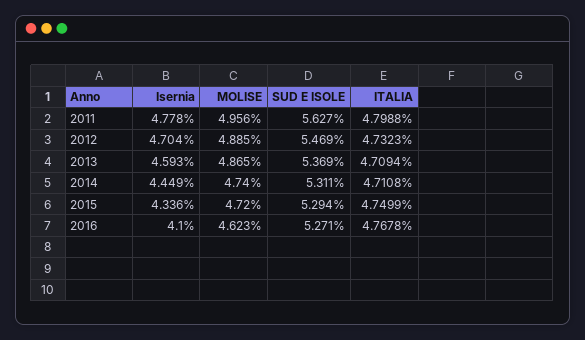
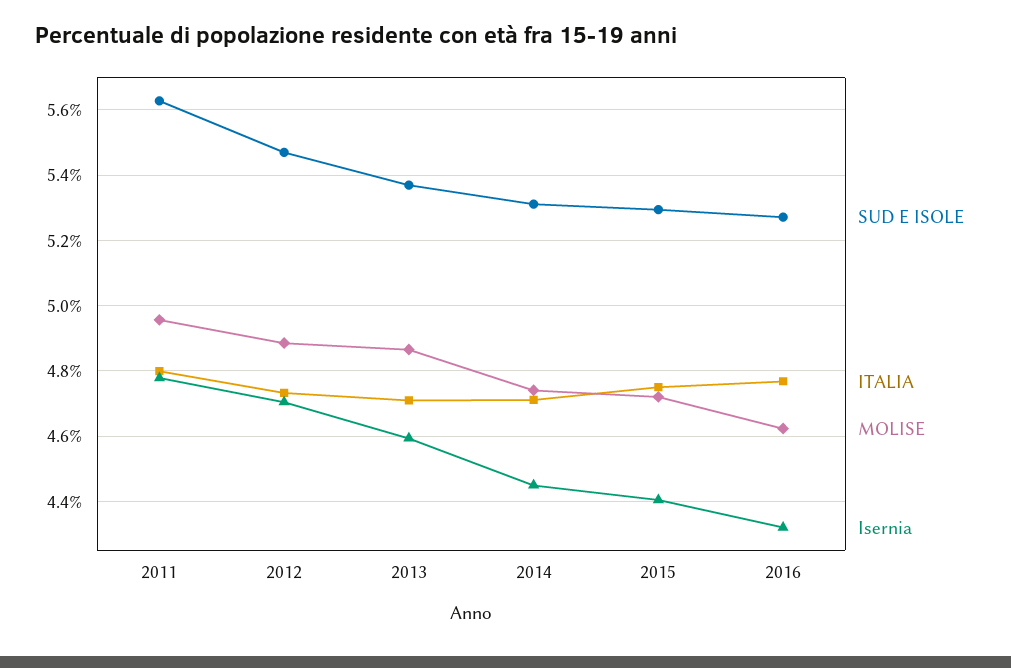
Isernia, 2015: 4.336 -> 4.4
Isernia, 2016: 4.1 -> 4.32

